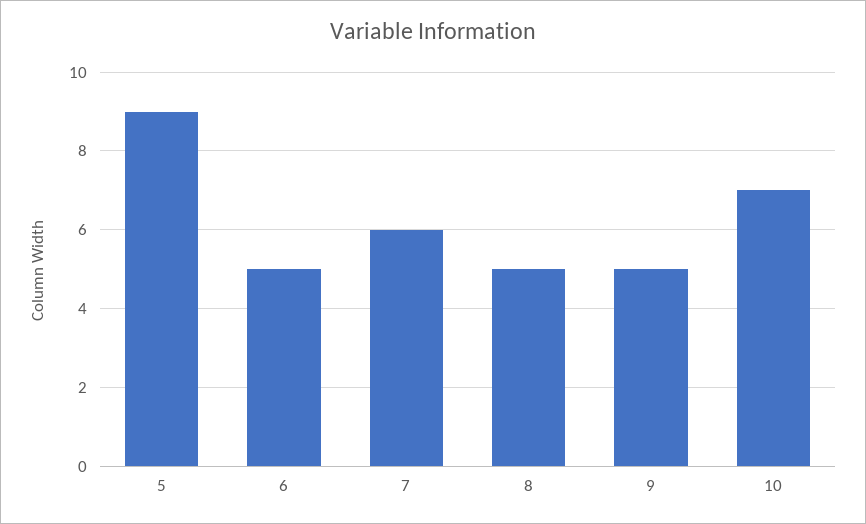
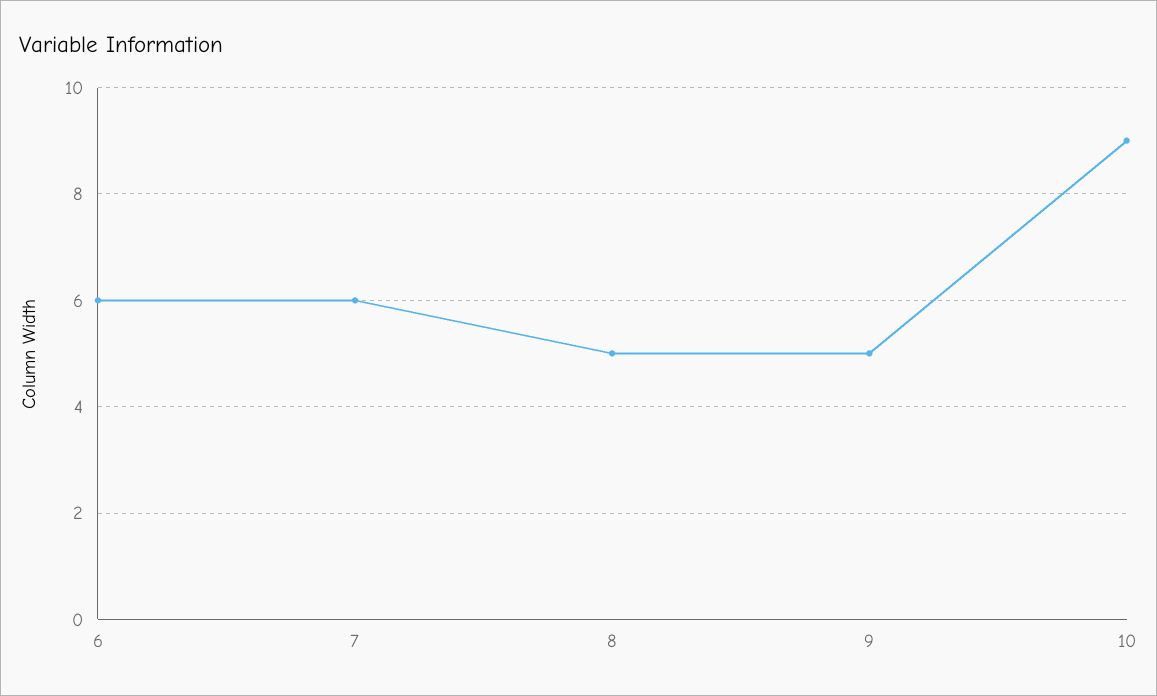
5: 9 -> none
6: 5 -> 6
10: 7 -> 9

